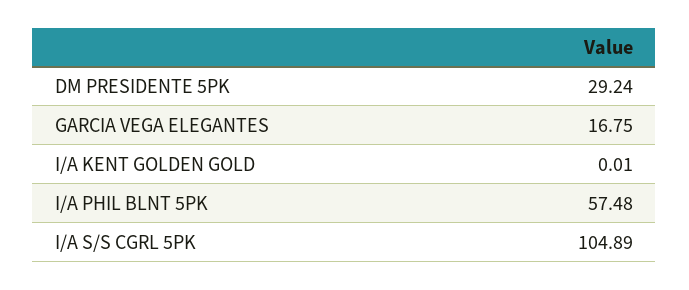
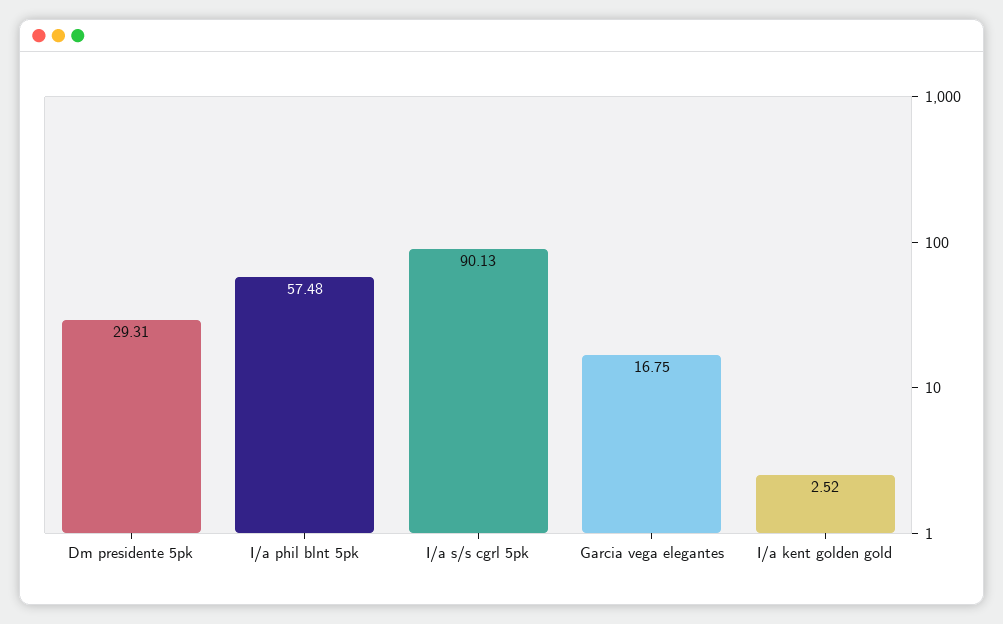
DM PRESIDENTE 5PK: 29.24 -> 29.31
I/A KENT GOLDEN GOLD: 0.01 -> 2.52
I/A S/S CGRL 5PK: 104.89 -> 90.13

